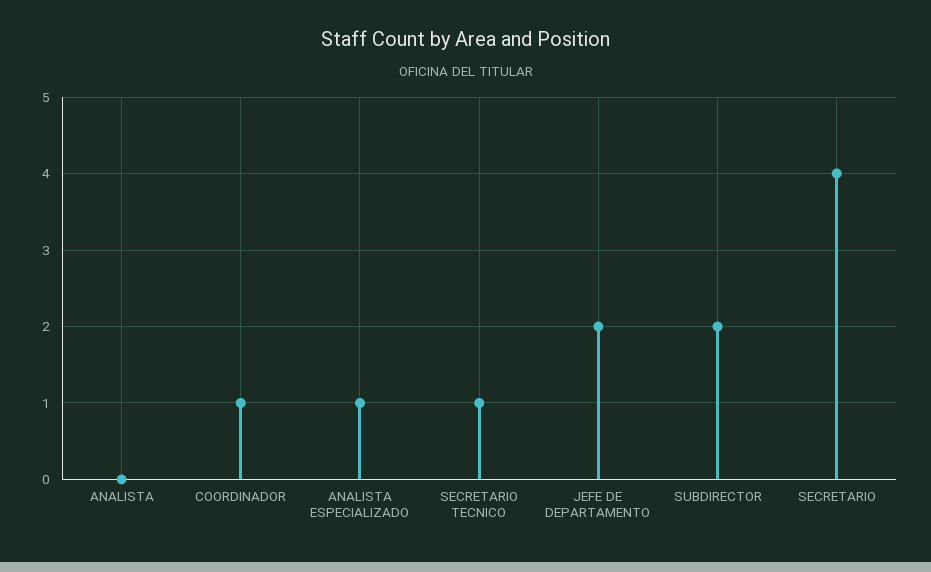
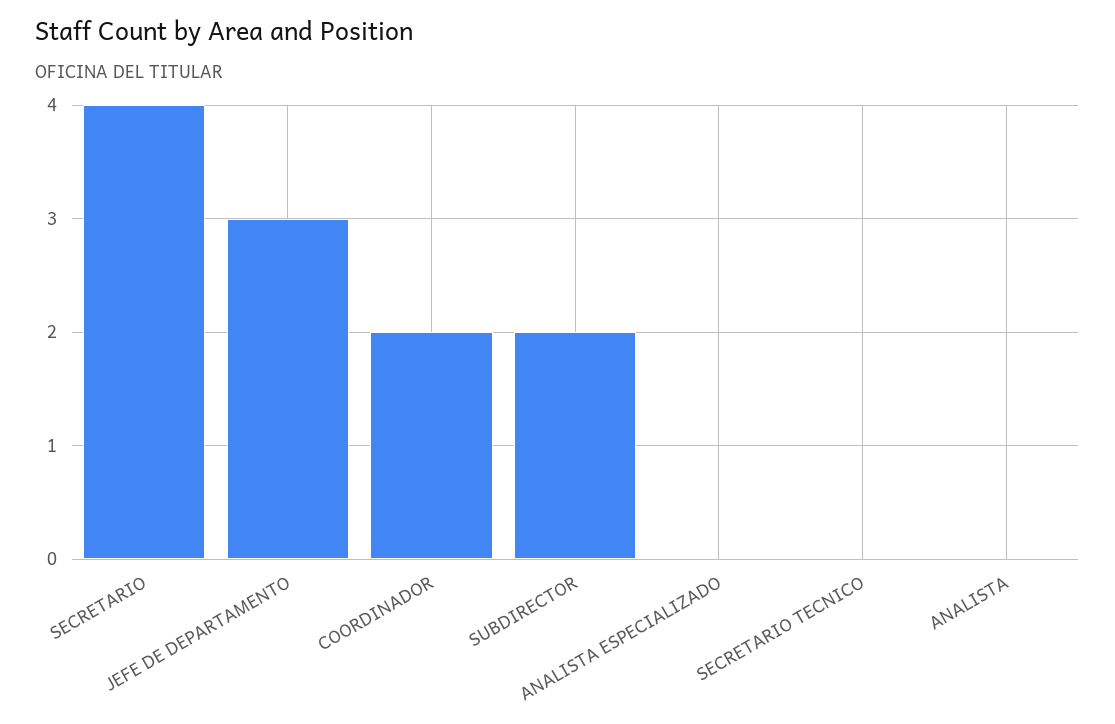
COORDINADOR: 1 -> 2
ANALISTA ESPECIALIZADO: 1 -> 0
SECRETARIO TECNICO: 1 -> 0
JEFE DE DEPARTAMENTO: 2 -> 3

